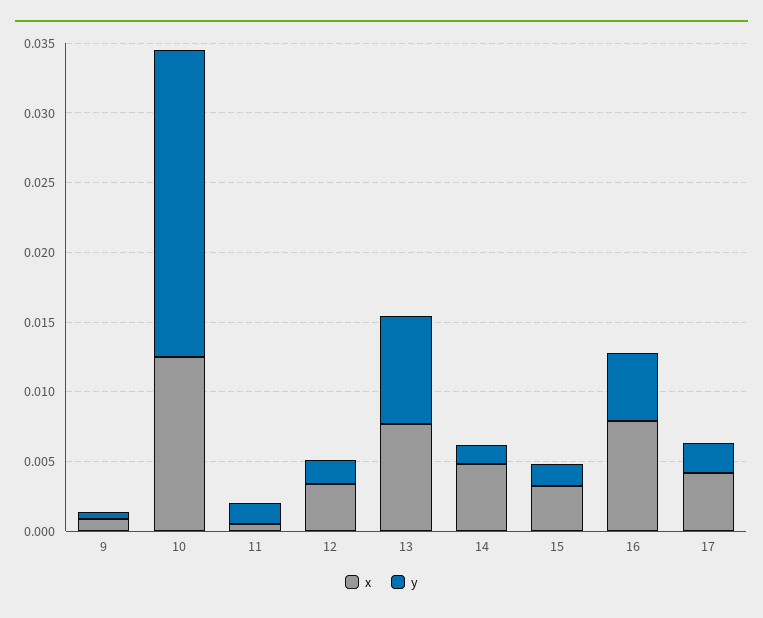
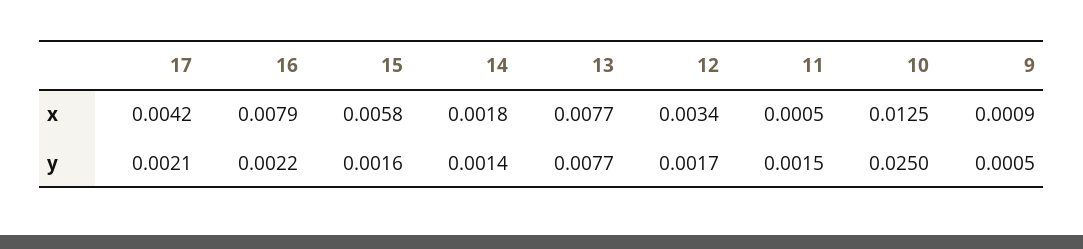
y, 10: 0.022 -> 0.025
x, 14: 0.005 -> 0.0018
x, 15: 0.003 -> 0.0058
y, 16: 0.005 -> 0.0022

